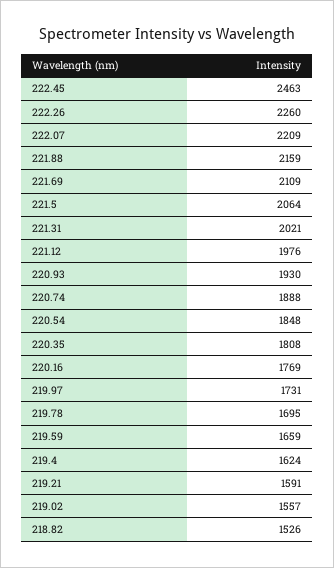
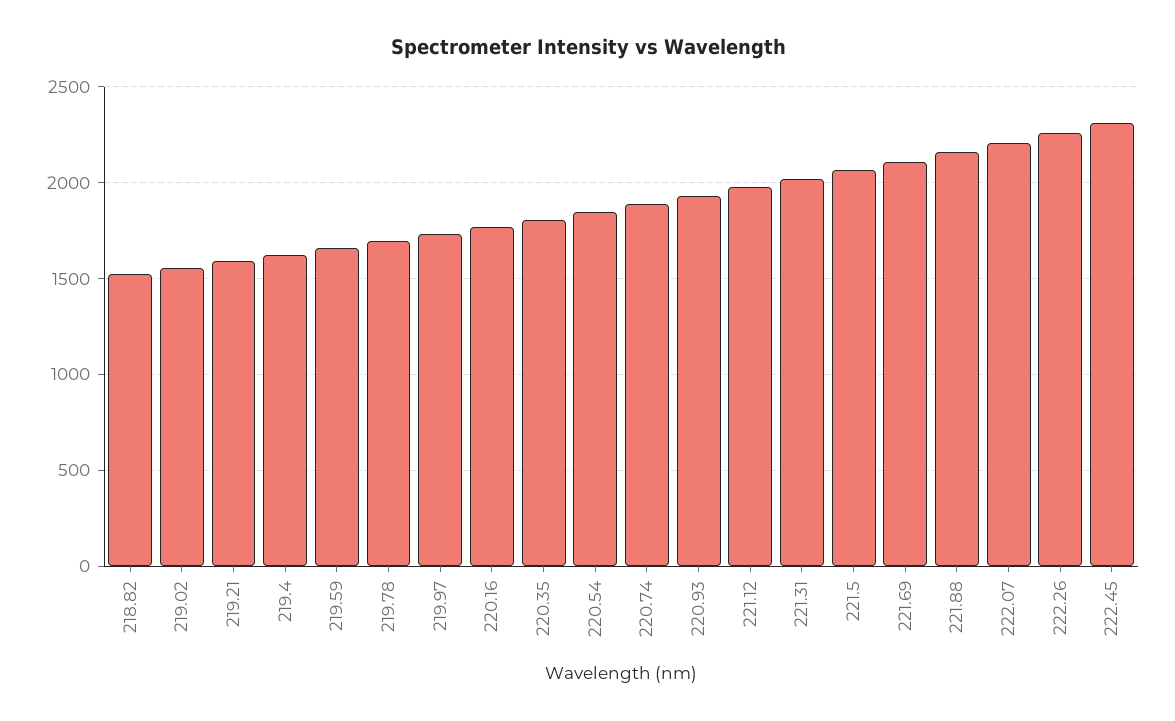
222.45: 2463 -> 2300

